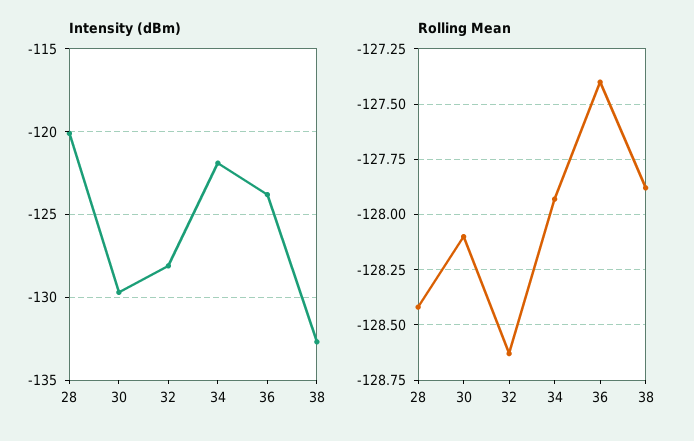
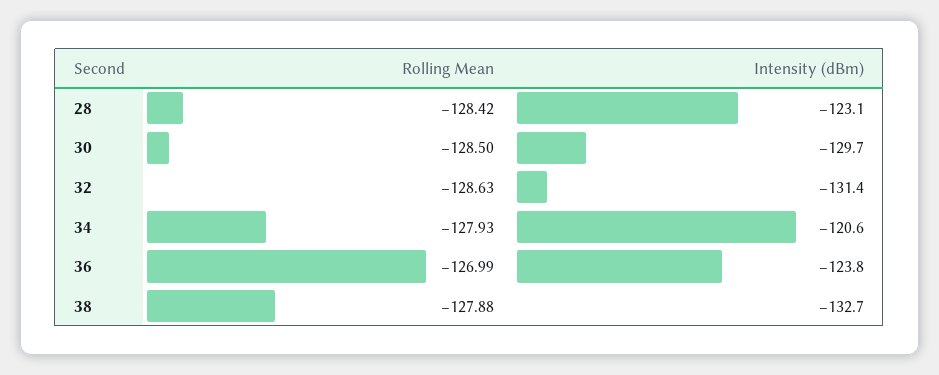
Intensity (dBm), 28: -120 -> -123.1
Intensity (dBm), 32: -128 -> -131.4
Intensity (dBm), 34: -122 -> -120.6
Rolling Mean, 30: -128.1 -> -128.5
Rolling Mean, 36: -127.4 -> -126.99

